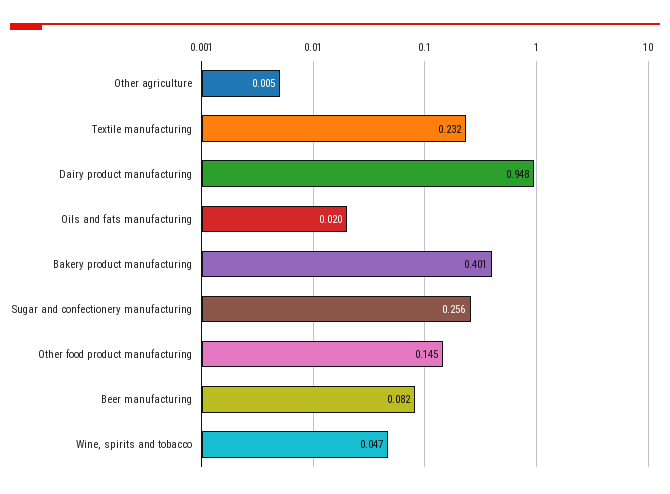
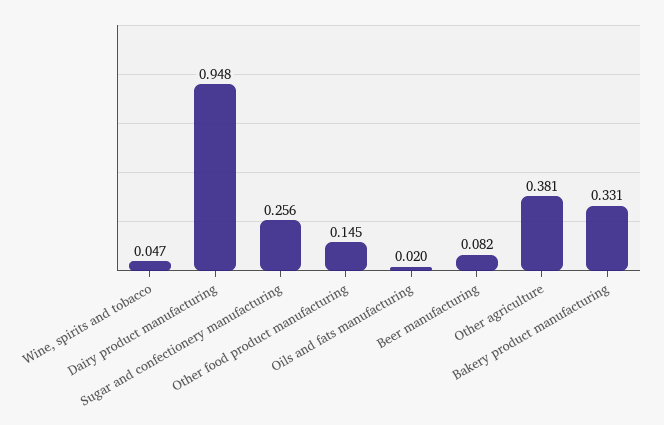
Other agriculture: 0.005 -> 0.381
Textile manufacturing: 0.232 -> none
Bakery product manufacturing: 0.401 -> 0.331

